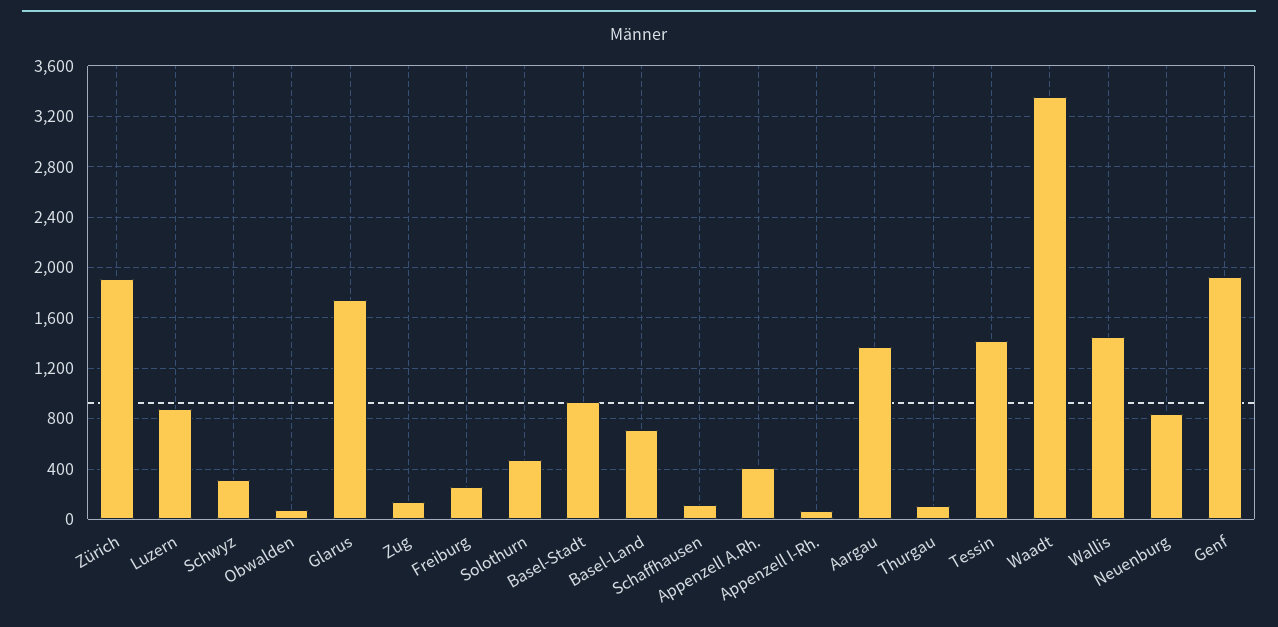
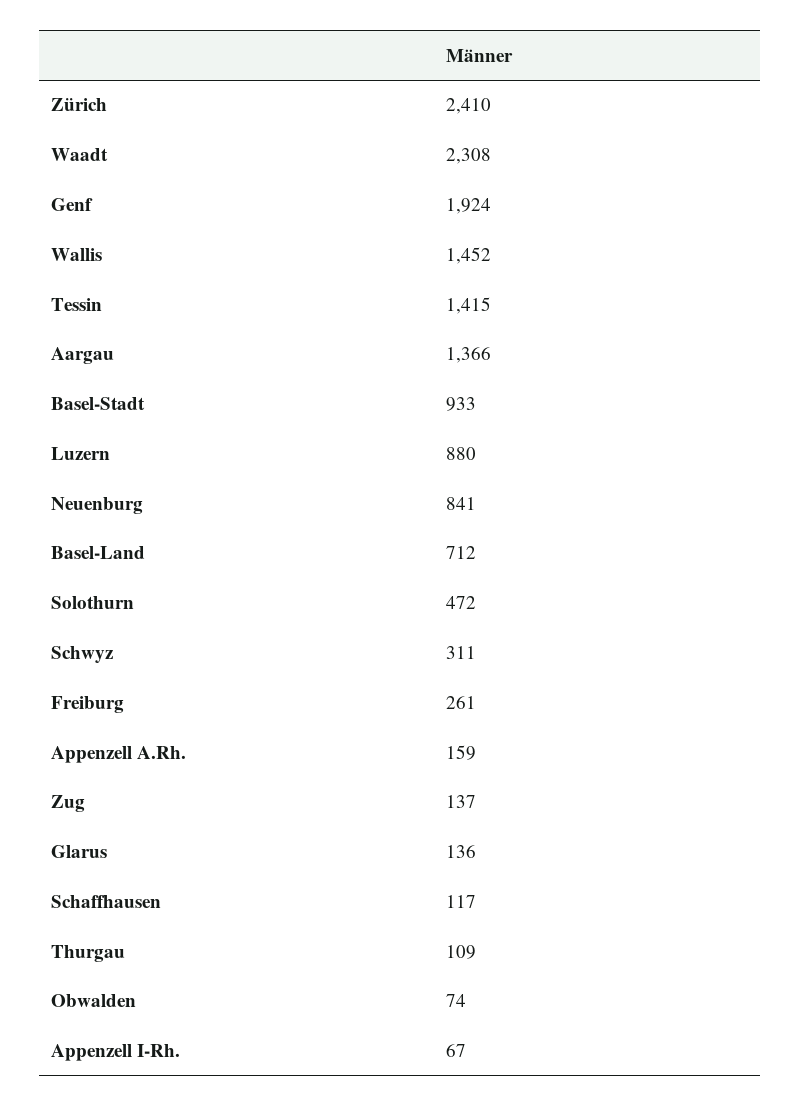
Zürich: 1900 -> 2410
Glarus: 1750 -> 136
Appenzell A.Rh.: 400 -> 159
Waadt: 3350 -> 2308

